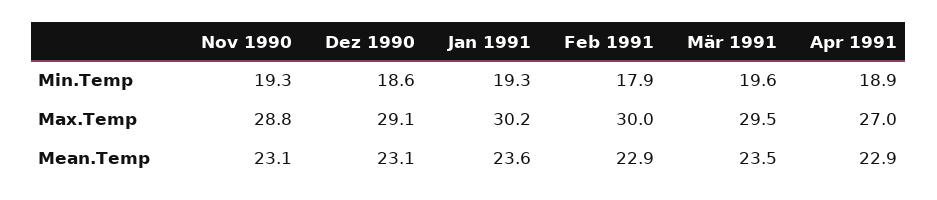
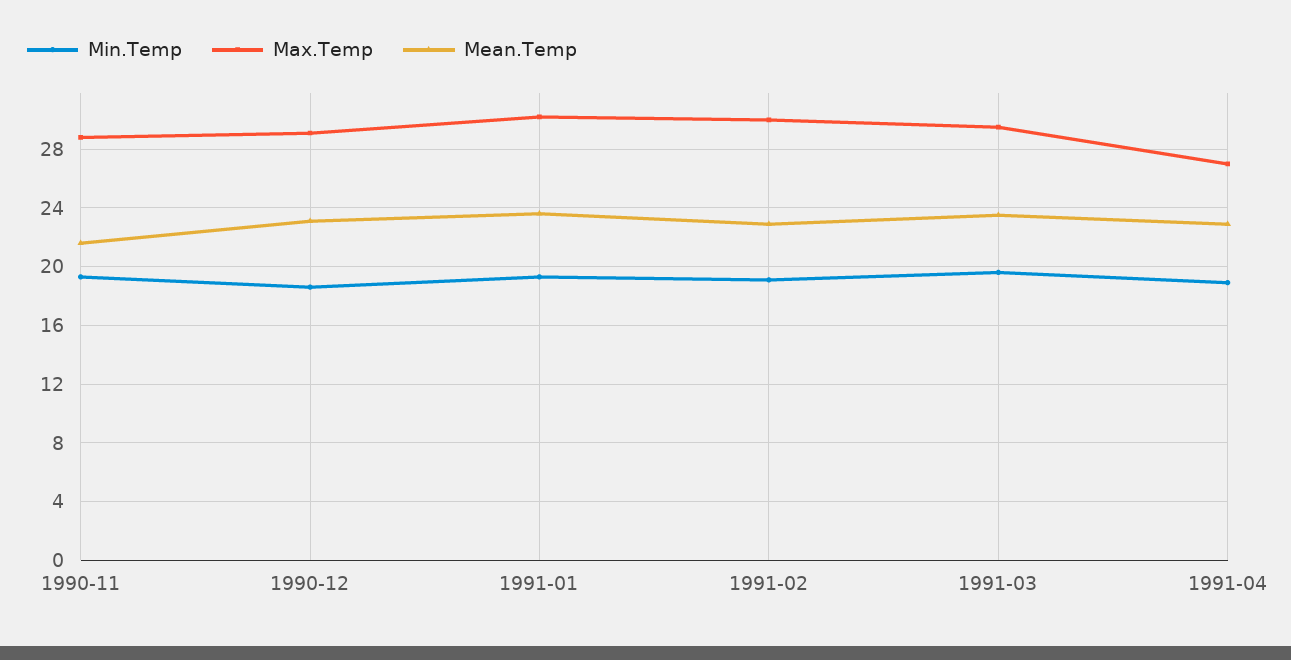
Min.Temp, Feb 1991: 17.9 -> 19
Mean.Temp, Nov 1990: 23.1 -> 21.5

